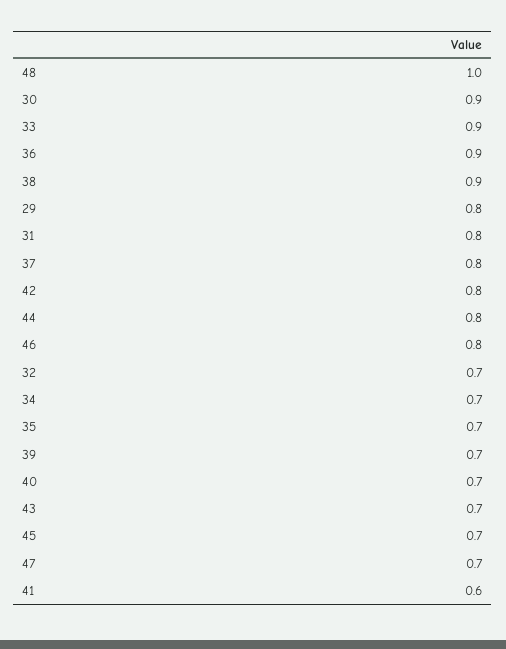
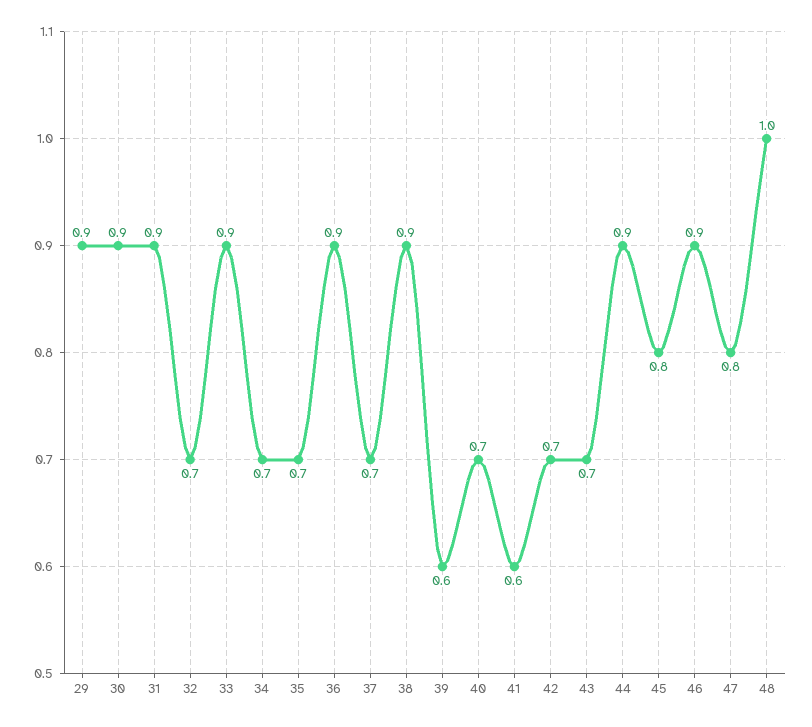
29: 0.8 -> 0.9
31: 0.8 -> 0.9
37: 0.8 -> 0.7
42: 0.8 -> 0.7
44: 0.8 -> 0.9
46: 0.8 -> 0.9
39: 0.7 -> 0.6
45: 0.7 -> 0.8
47: 0.7 -> 0.8

